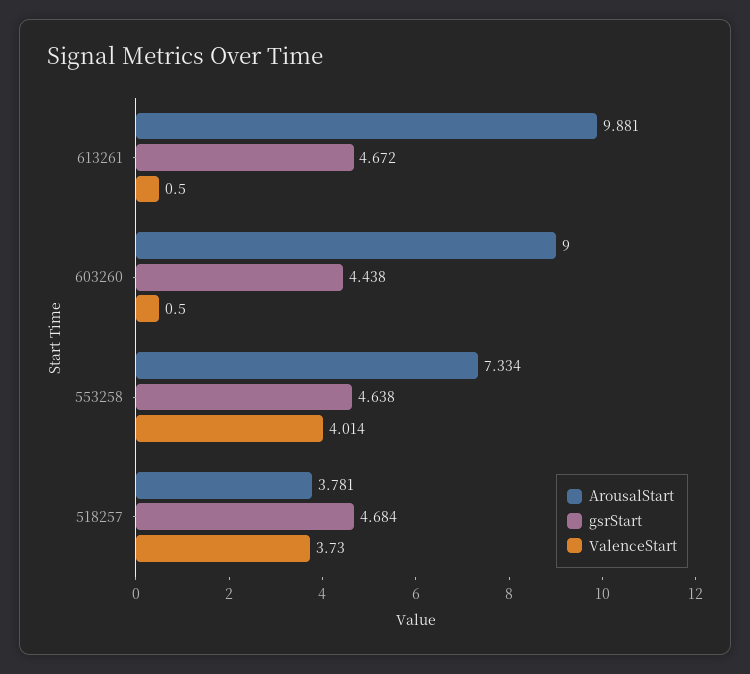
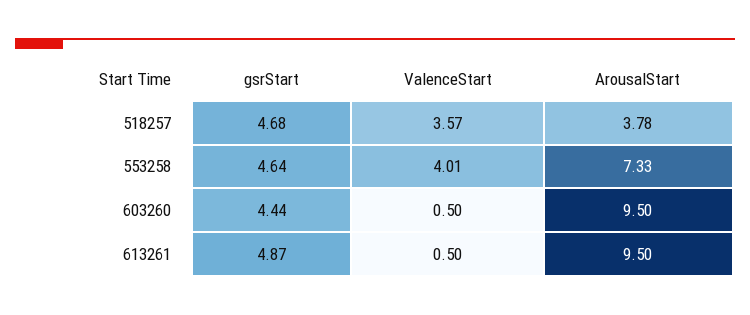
ArousalStart, 613261: 9.881 -> 9.5
gsrStart, 613261: 4.672 -> 4.87
ArousalStart, 603260: 9 -> 9.5
ValenceStart, 518257: 3.73 -> 3.57

